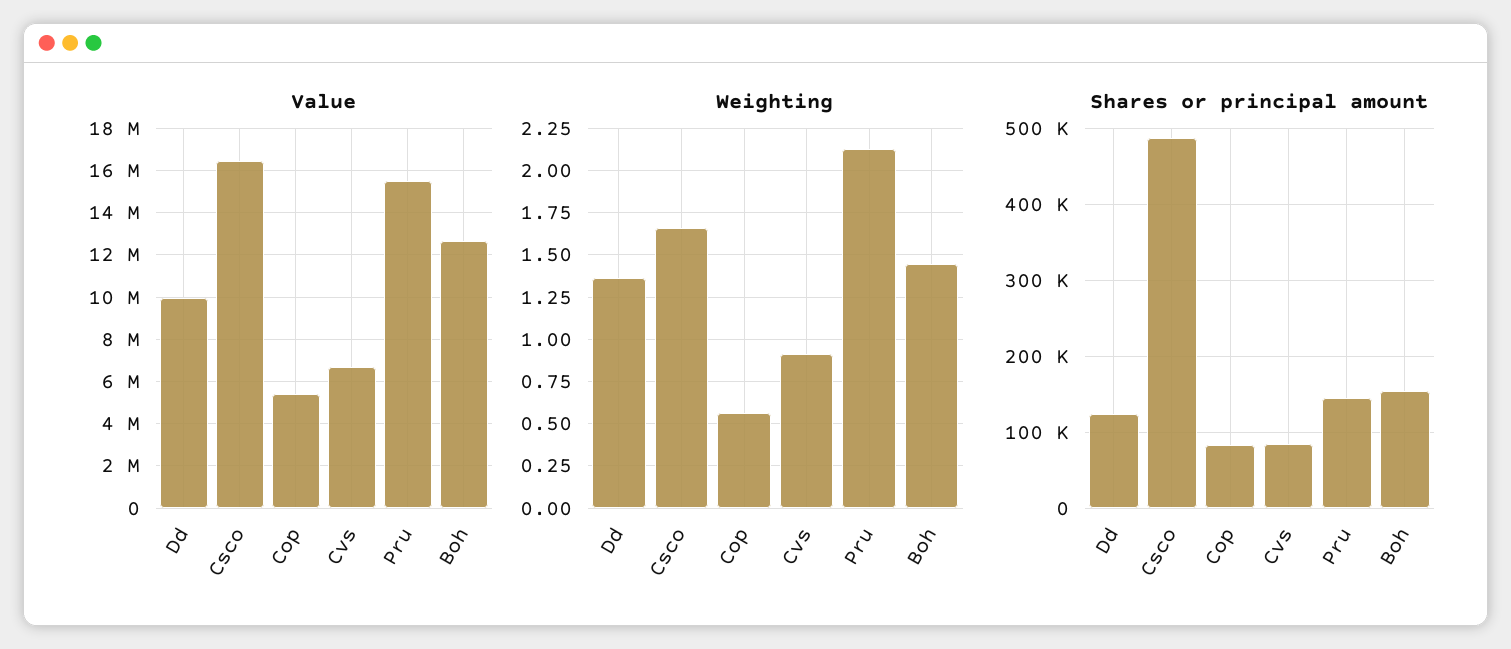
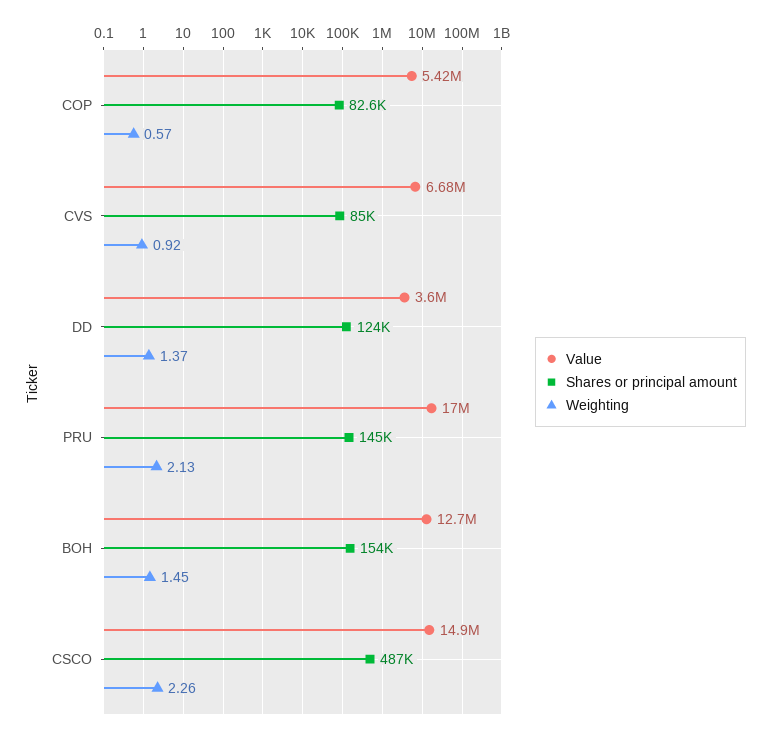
Value, Dd: 10000000 -> 3600000
Value, Csco: 16500000 -> 14900000
Value, Pru: 15500000 -> 17000000
Weighting, Csco: 1.65 -> 2.26

